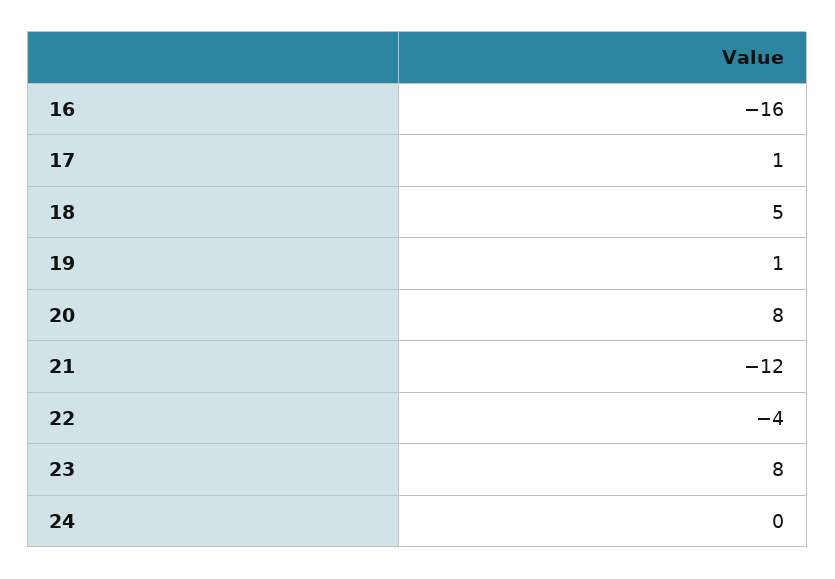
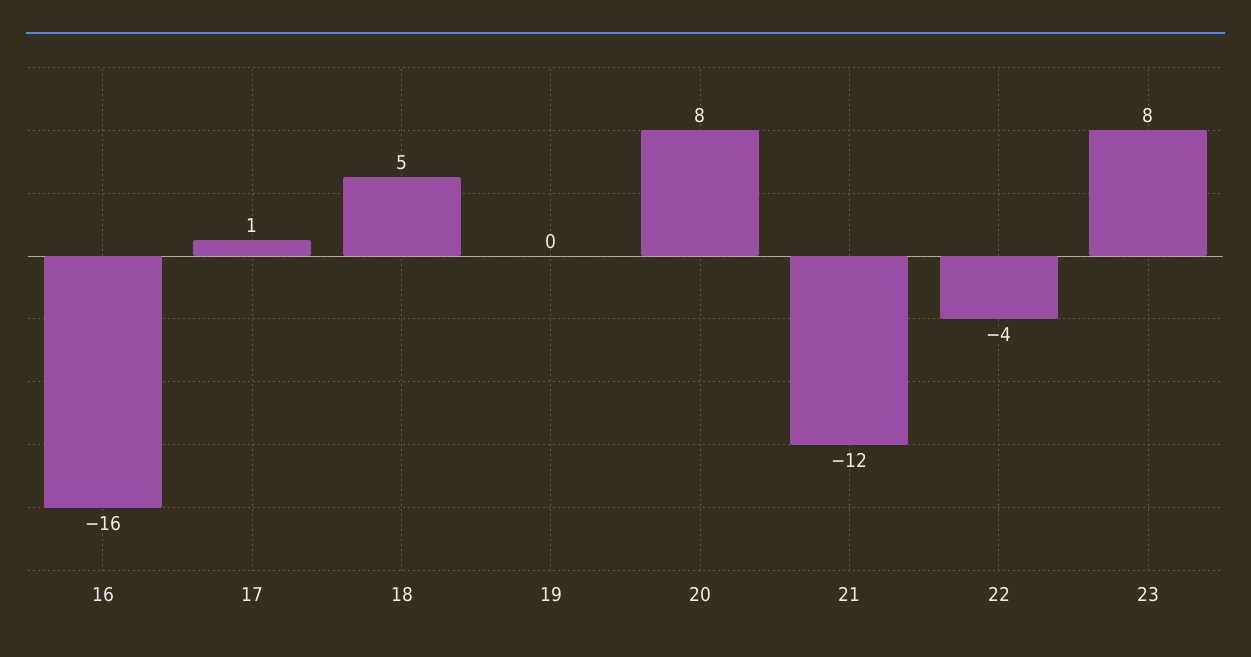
19: 1 -> 0
24: 0 -> none

